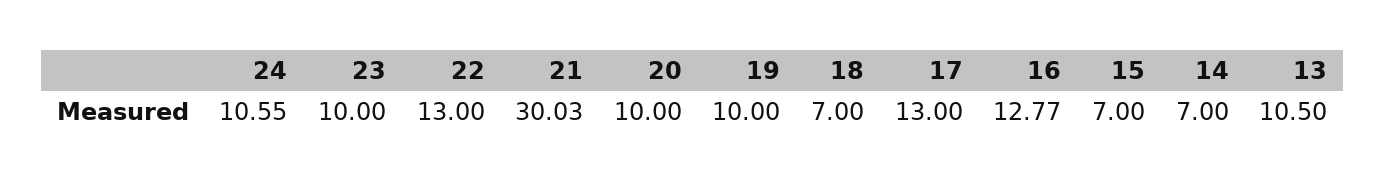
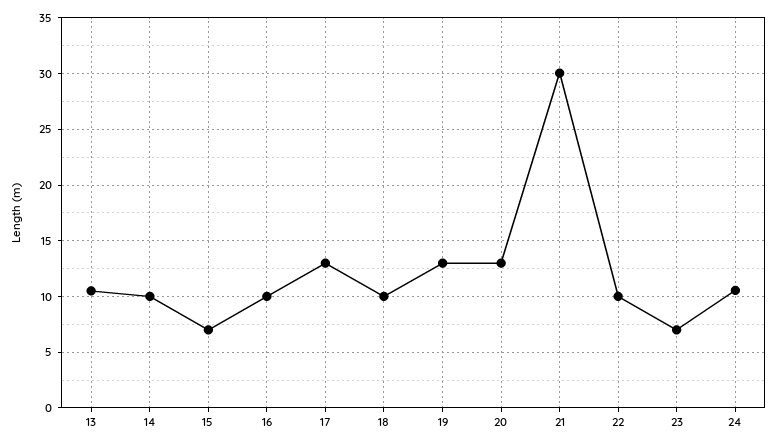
23: 10 -> 7
22: 13 -> 10
20: 10 -> 13
19: 10 -> 13
18: 7 -> 10
16: 12.77 -> 10
14: 7 -> 10

